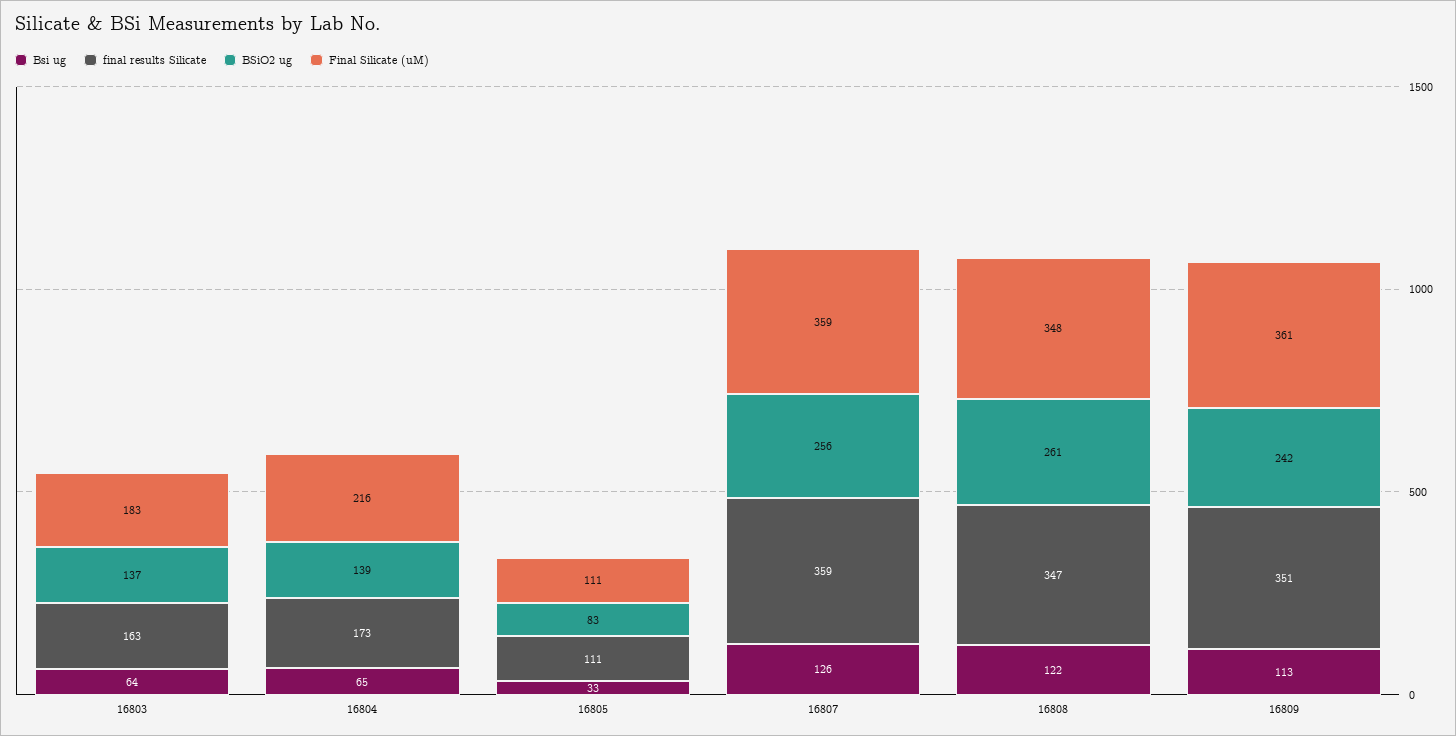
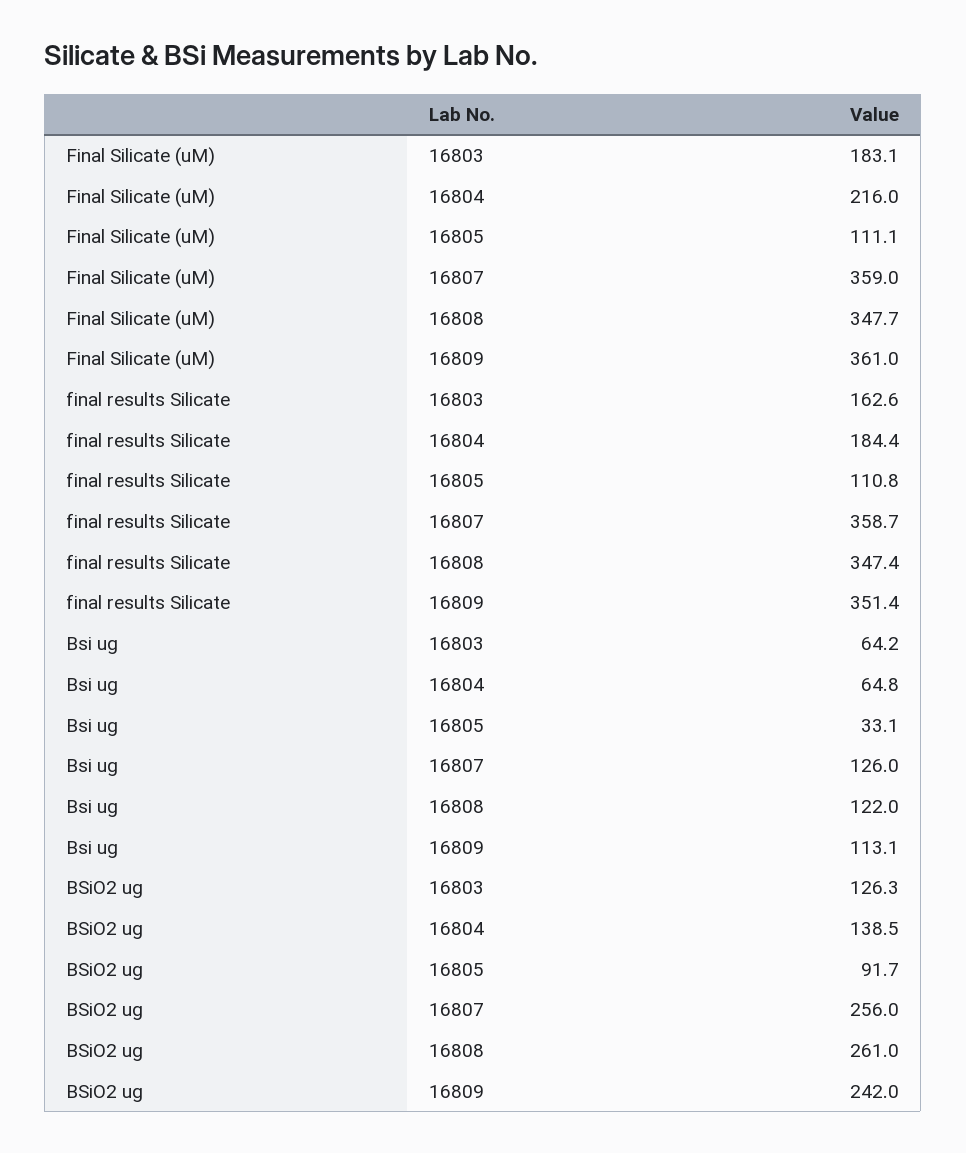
BSiO2 ug, 16803: 137 -> 126.3
final results Silicate, 16804: 173 -> 184.4
BSiO2 ug, 16805: 83 -> 91.7

